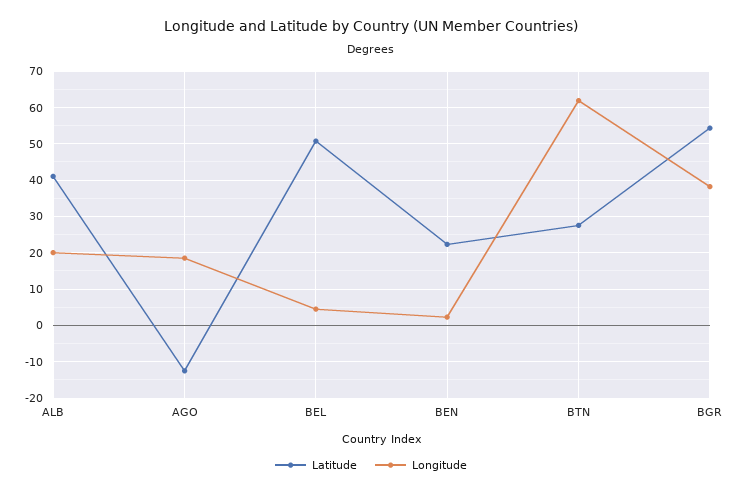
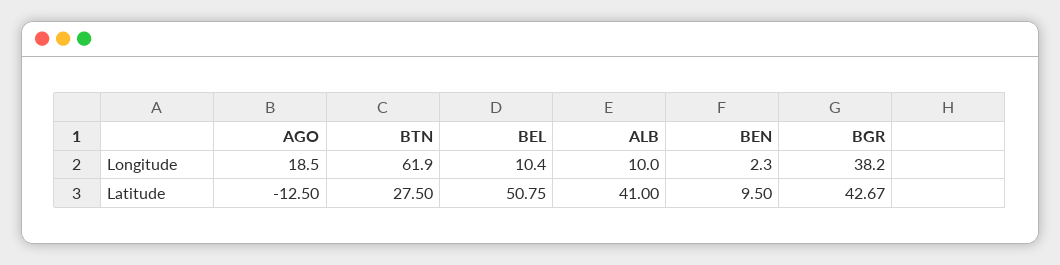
Longitude, ALB: 20 -> 10
Longitude, BEL: 4 -> 10.4
Latitude, BEN: 22 -> 9.5
Latitude, BGR: 54 -> 42.67

